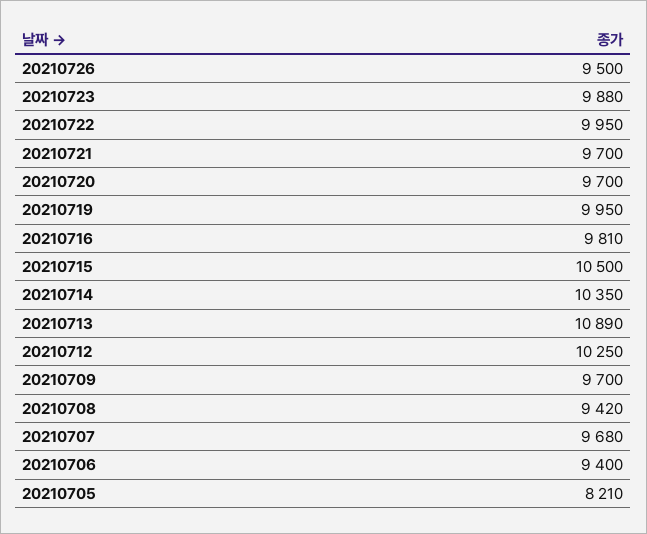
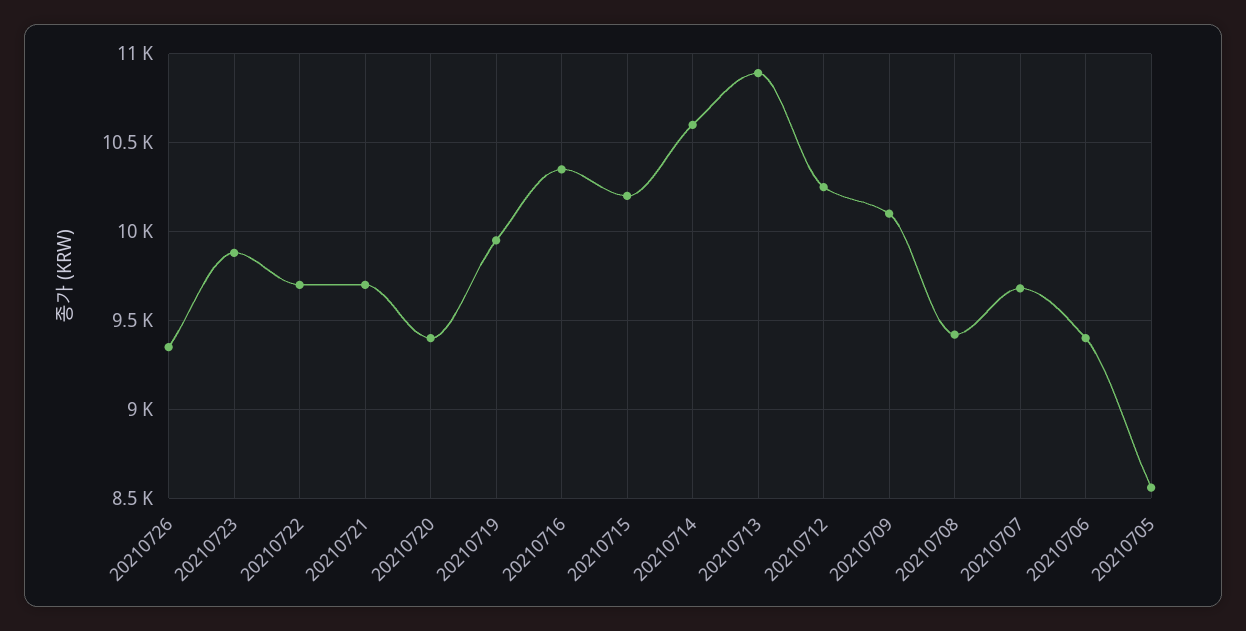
20210726: 9500 -> 9350
20210722: 9950 -> 9700
20210720: 9700 -> 9400
20210716: 9810 -> 10350
20210715: 10500 -> 10200
20210714: 10350 -> 10600
20210709: 9700 -> 10100
20210705: 8210 -> 8550

